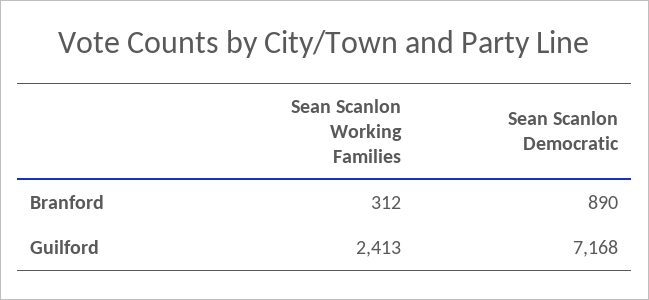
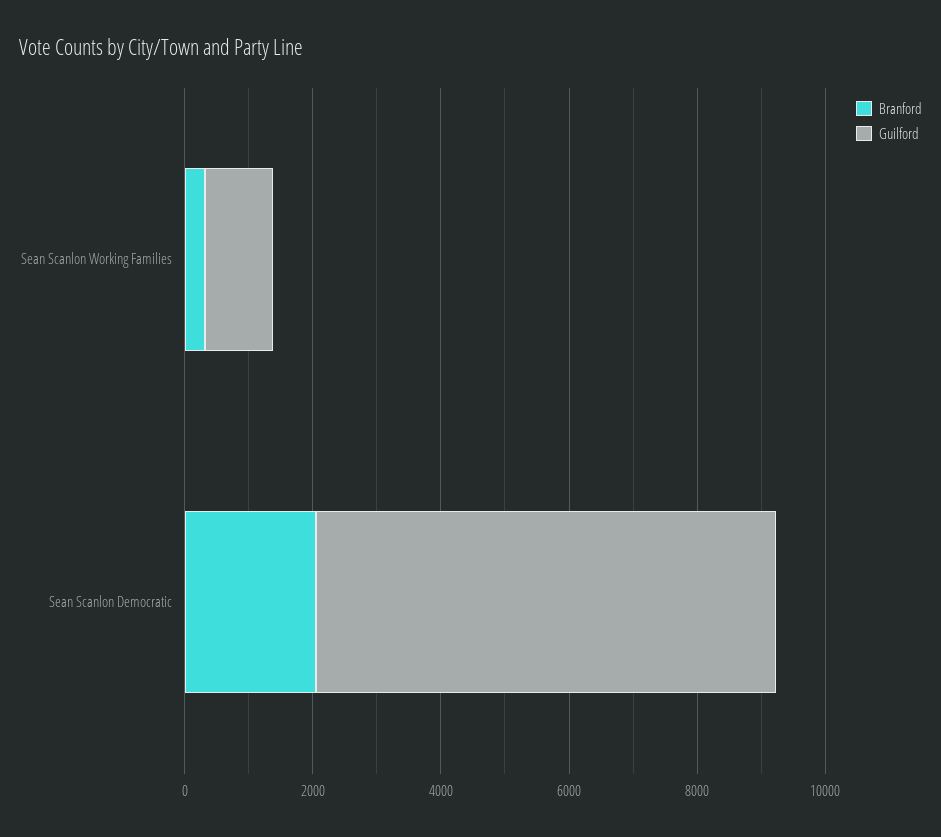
Branford, Sean Scanlon Democratic: 890 -> 2000
Guilford, Sean Scanlon Working Families: 2413 -> 1000

